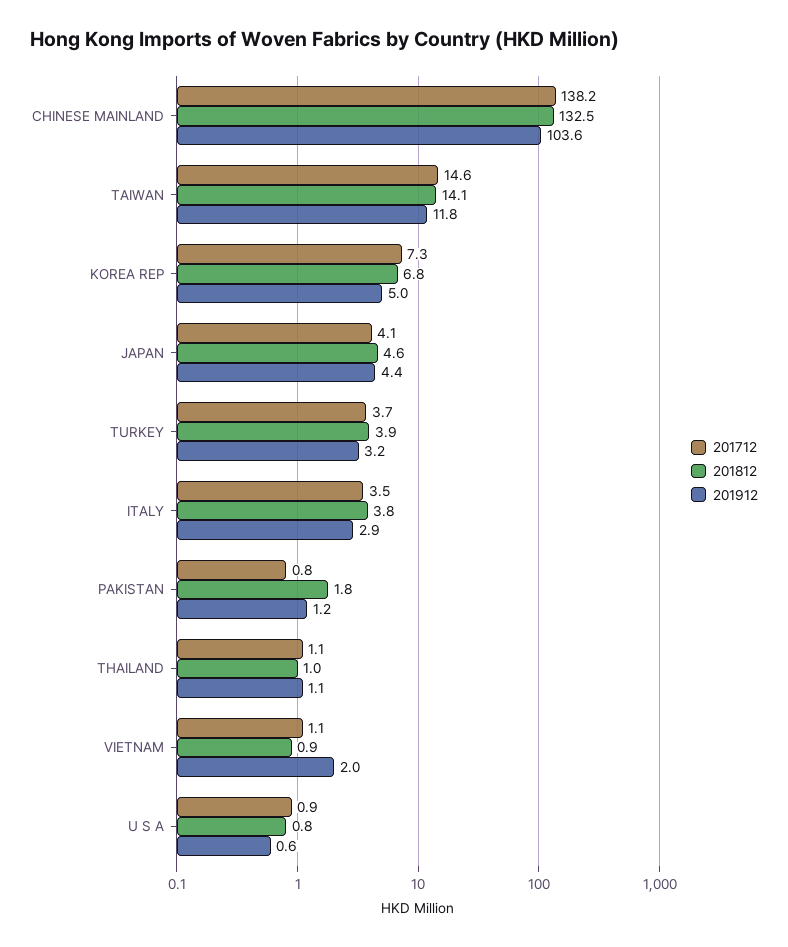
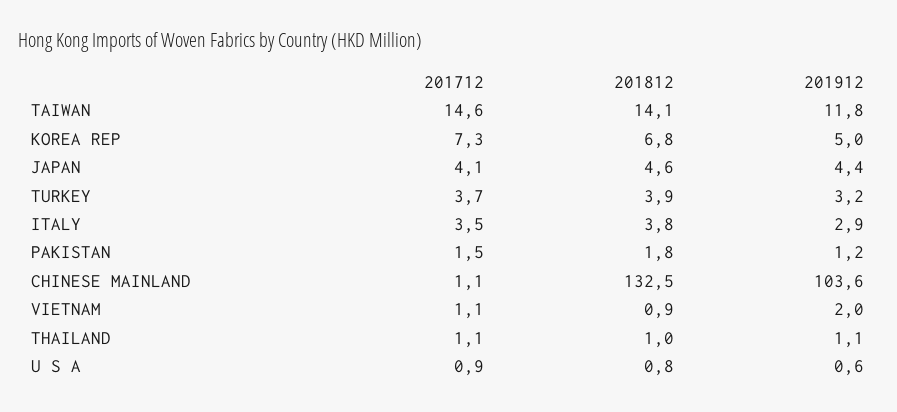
201712, CHINESE MAINLAND: 138.2 -> 1.1
201712, PAKISTAN: 0.8 -> 1.5

